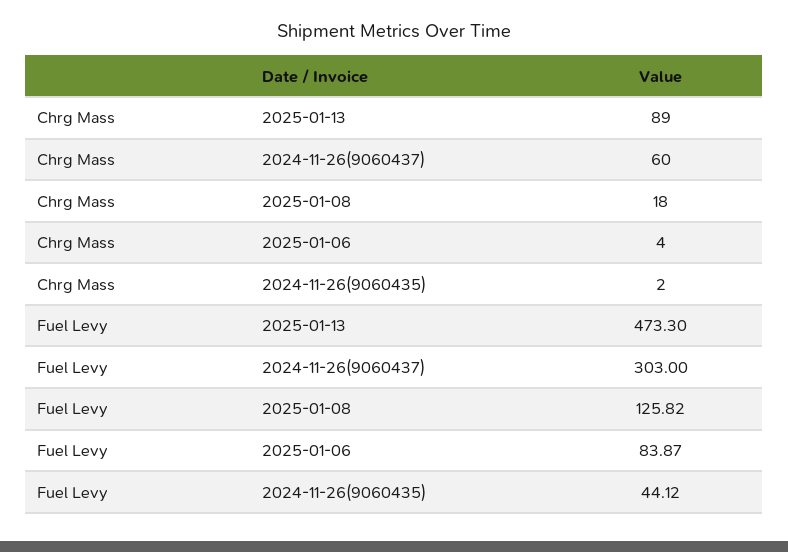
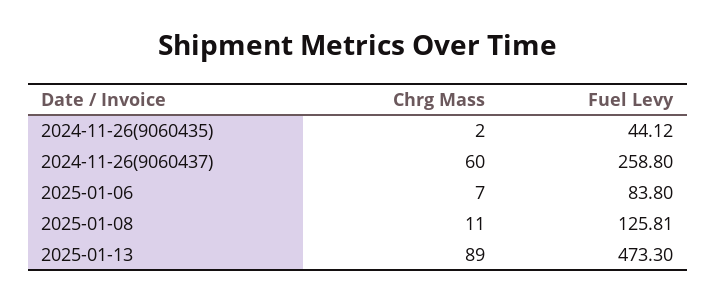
Chrg Mass, 2025-01-08: 18 -> 11
Chrg Mass, 2025-01-06: 4 -> 7
Fuel Levy, 2024-11-26(9060437): 303 -> 258.8
Fuel Levy, 2025-01-08: 125.82 -> 125.81
Fuel Levy, 2025-01-06: 83.87 -> 83.8

